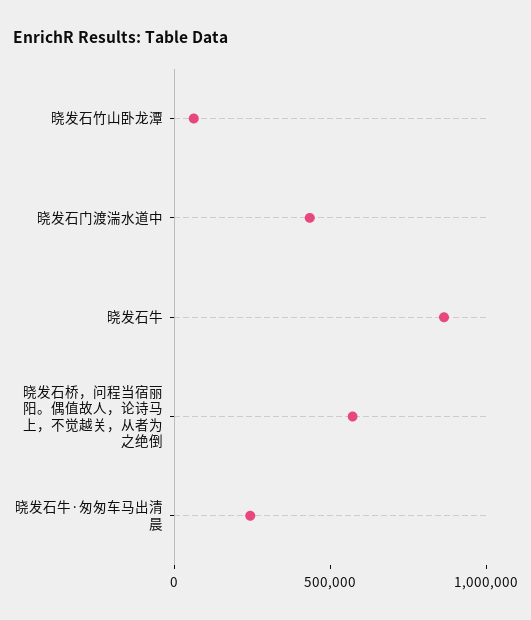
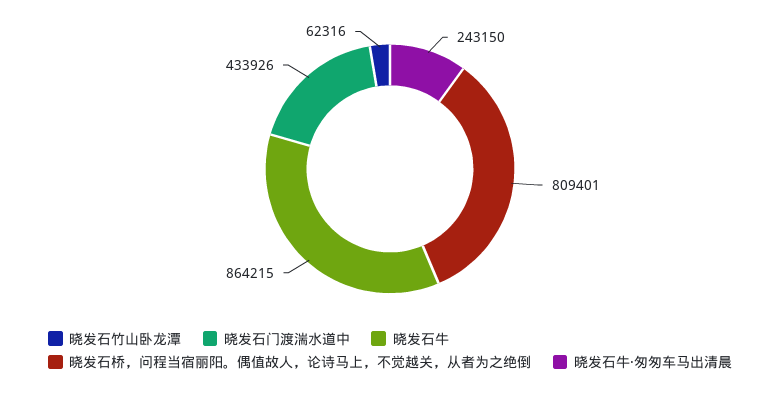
晓发石桥，问程当宿丽阳。偶值故人，论诗马上，不觉越关，从者为之绝倒: 600000 -> 809401

